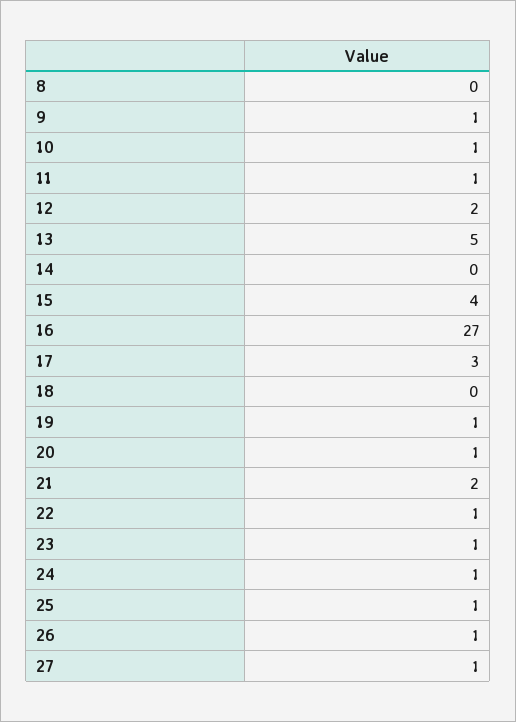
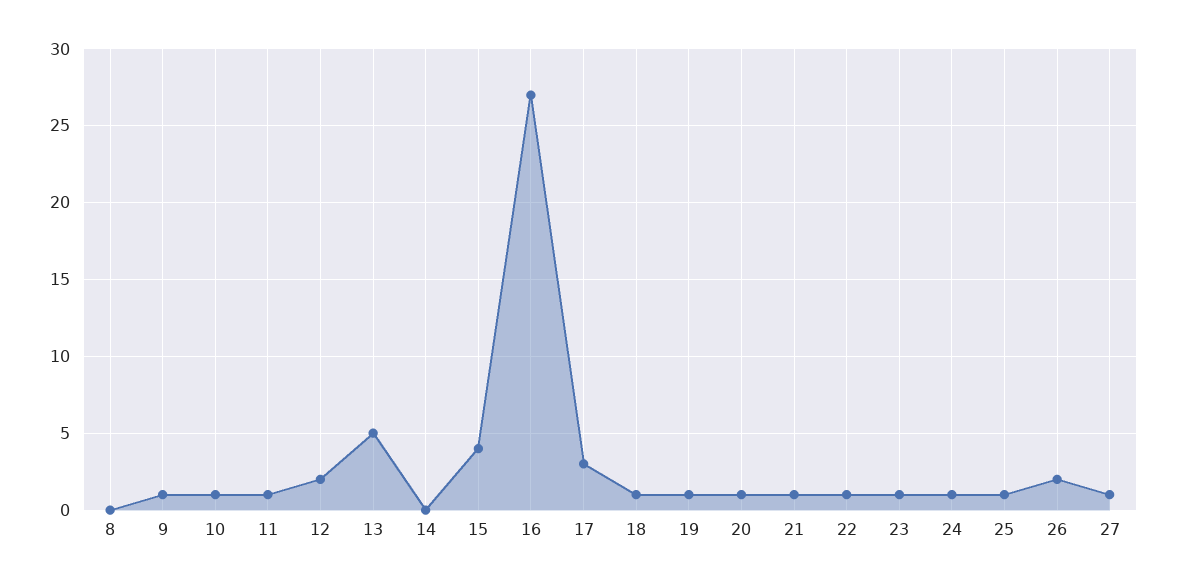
18: 0 -> 1
21: 2 -> 1
26: 1 -> 2

